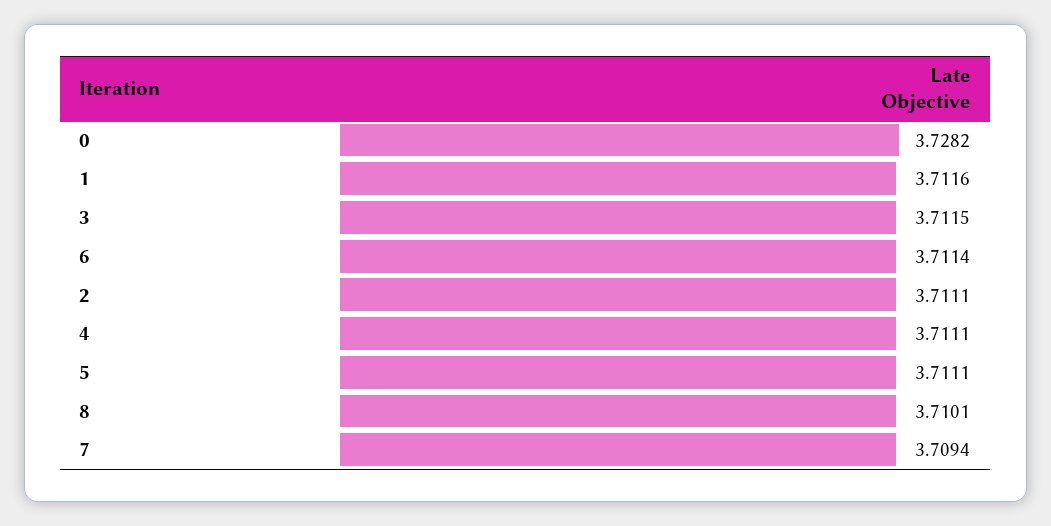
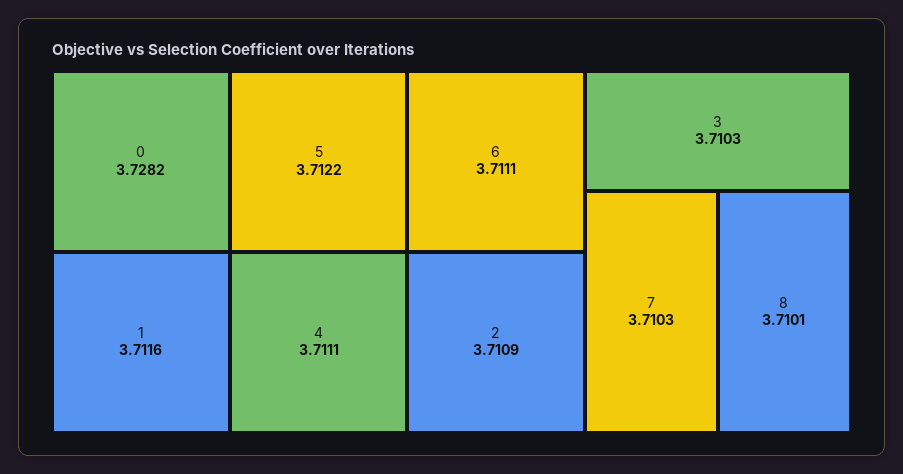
3: 3.7115 -> 3.7103
6: 3.7114 -> 3.7111
2: 3.7111 -> 3.7109
5: 3.7111 -> 3.7122
7: 3.7094 -> 3.7103

